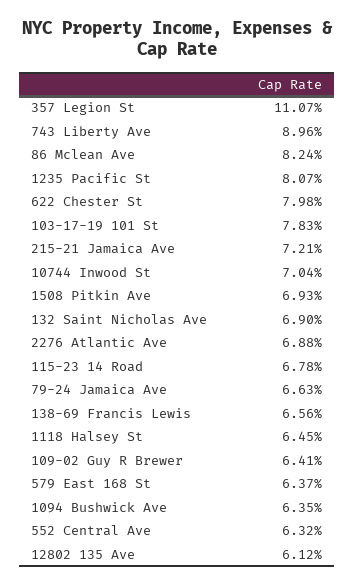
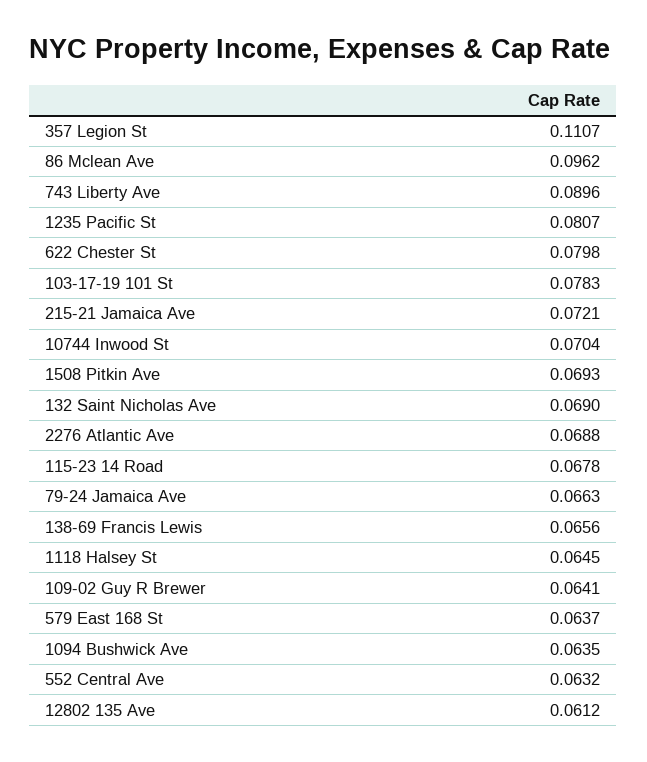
86 Mclean Ave: 0.0824 -> 0.0962

